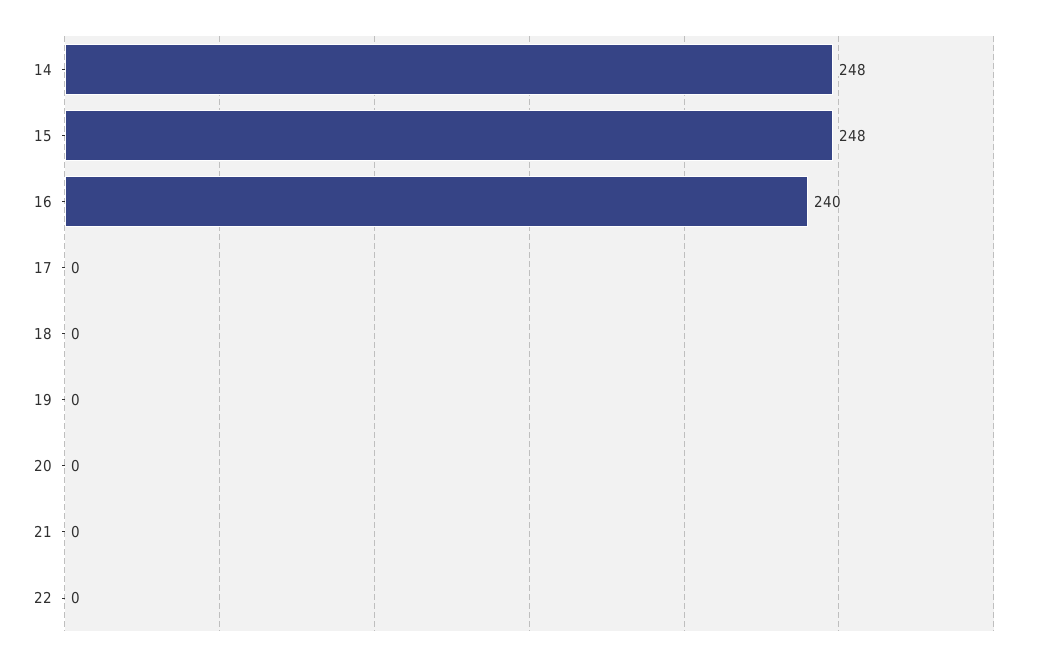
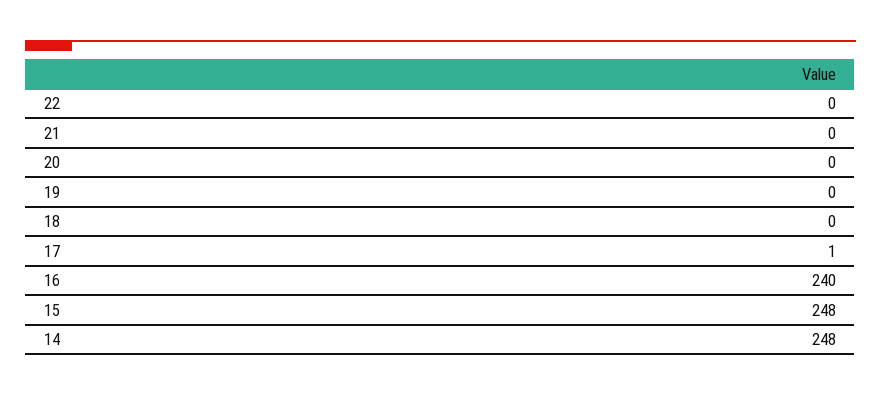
17: 0 -> 1

